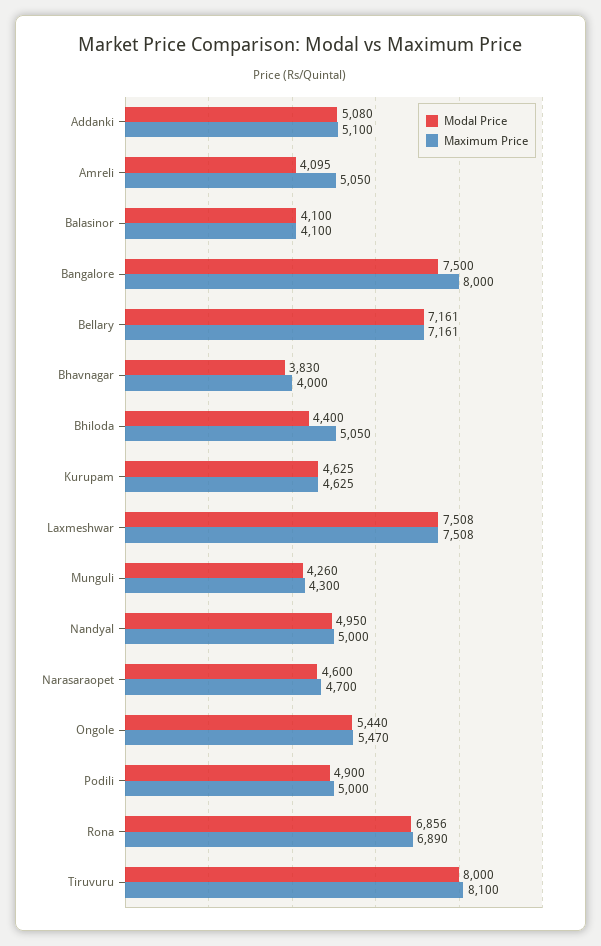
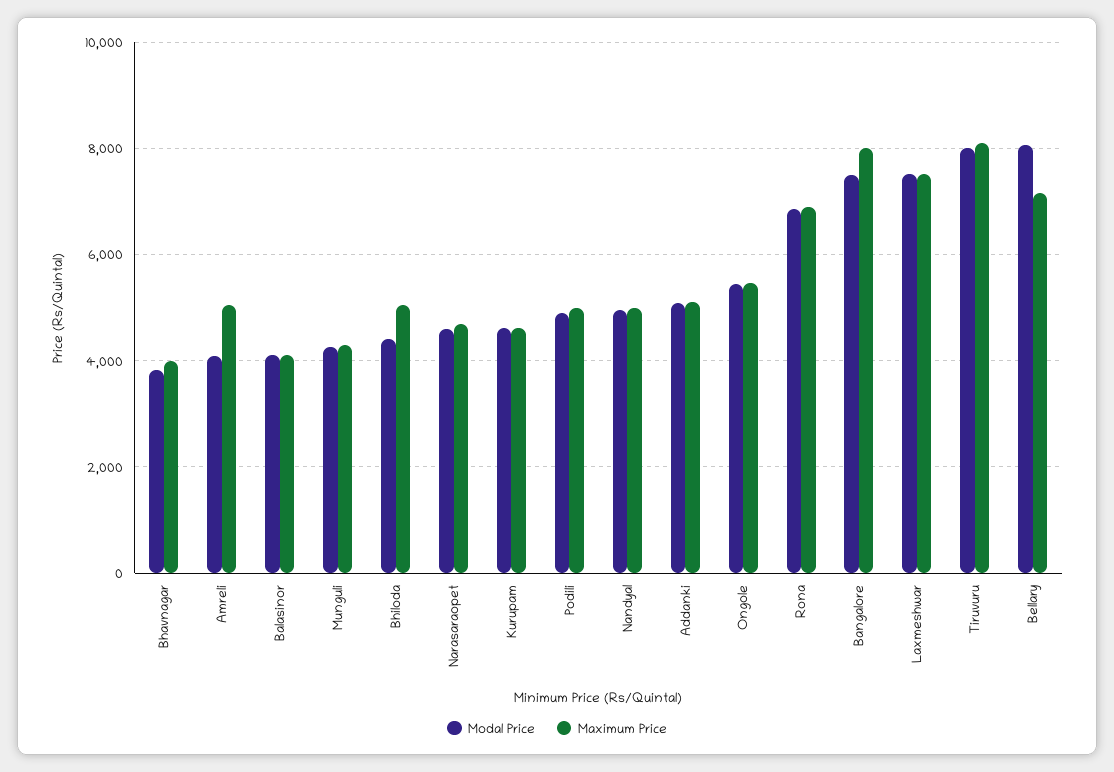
Modal Price, Bellary: 7161 -> 8000

